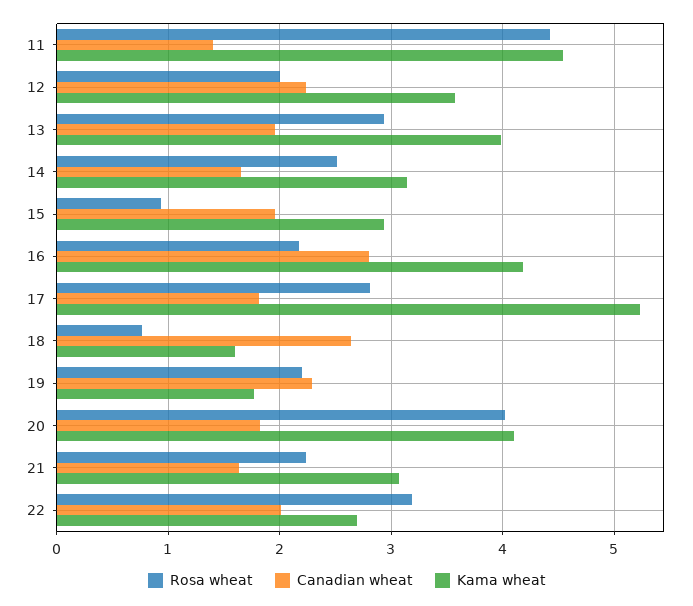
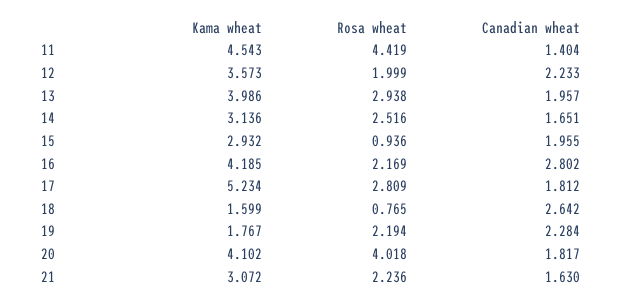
Rosa wheat, 22: 3.2 -> none
Canadian wheat, 22: 2 -> none
Kama wheat, 22: 2.7 -> none

